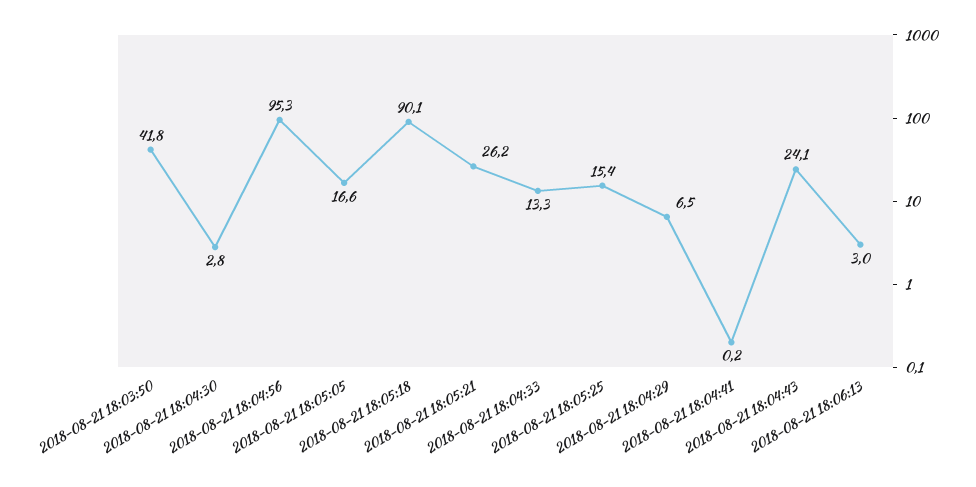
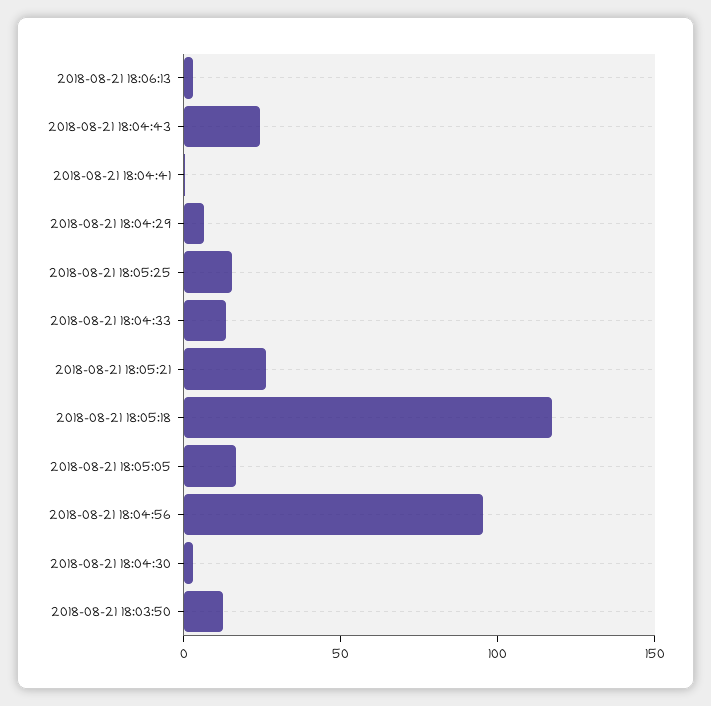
2018-08-21 18:03:50: 41.8 -> 10
2018-08-21 18:05:18: 90.1 -> 120

